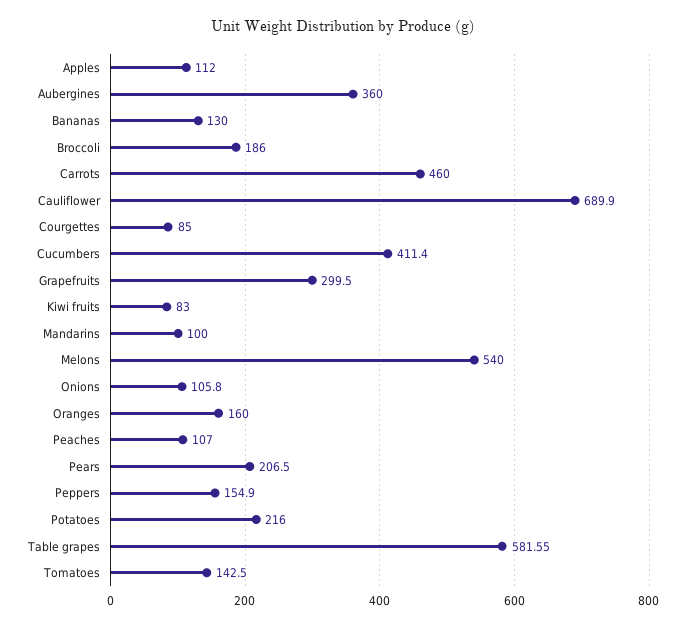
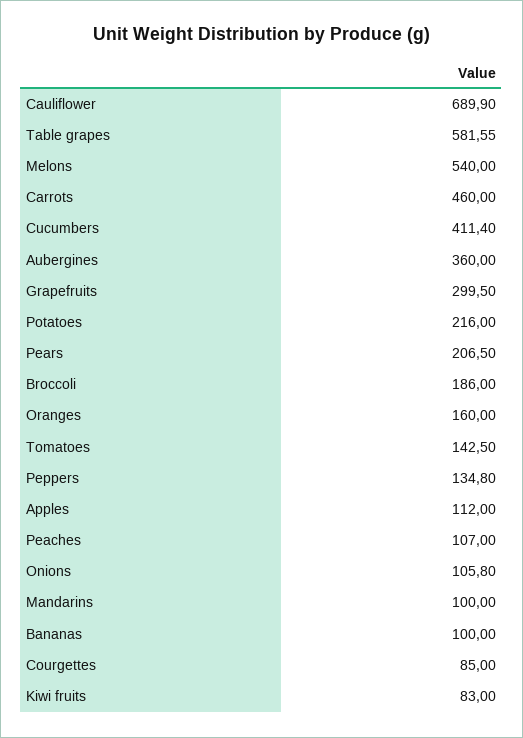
Bananas: 130 -> 100
Peppers: 154.9 -> 134.8

